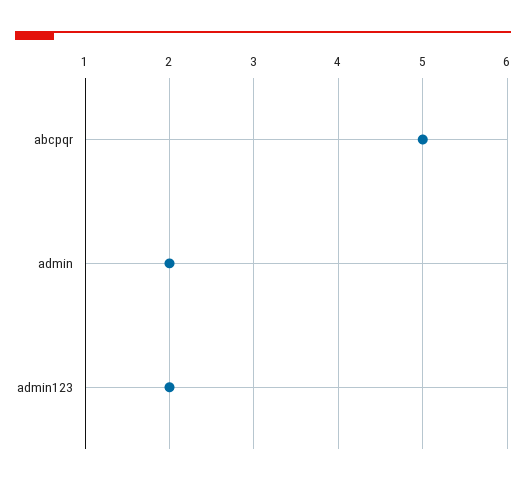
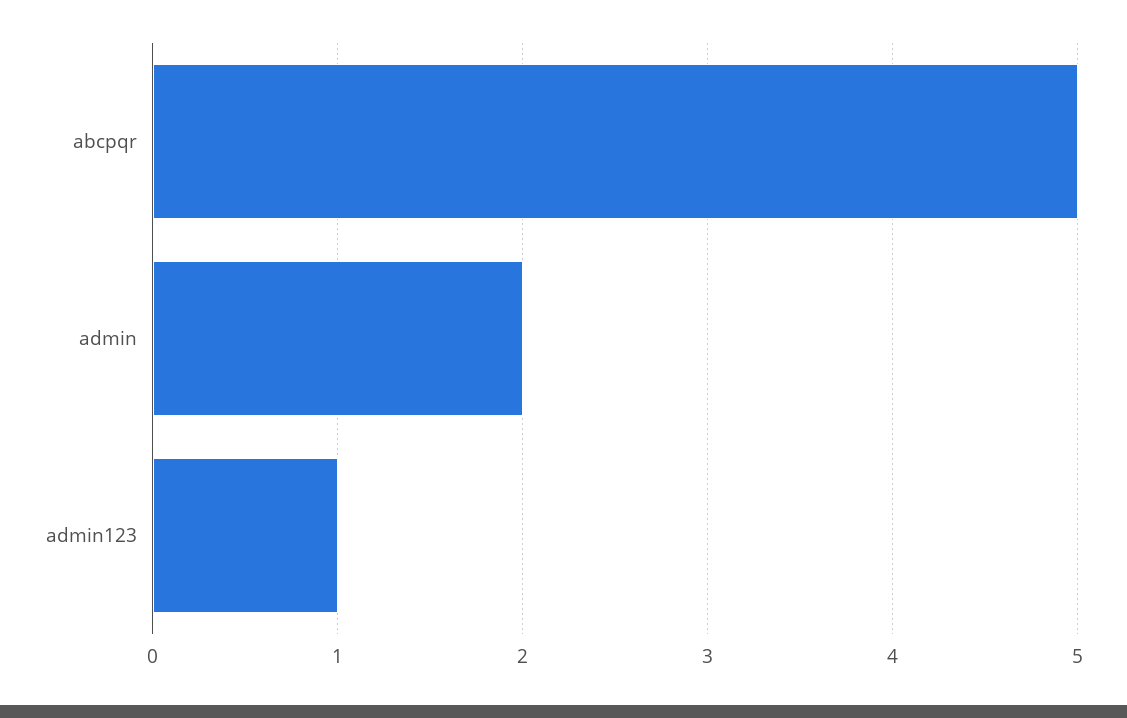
admin123: 2 -> 1

